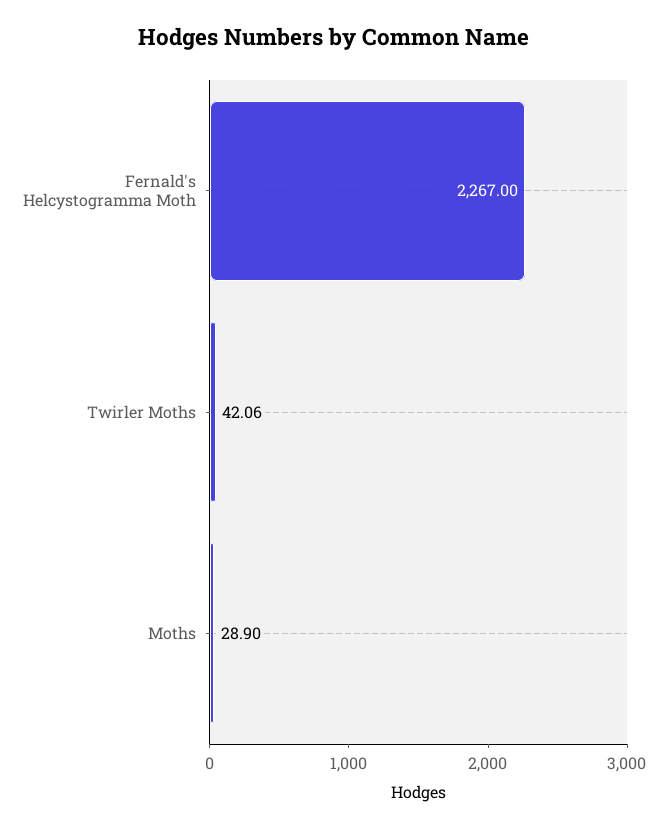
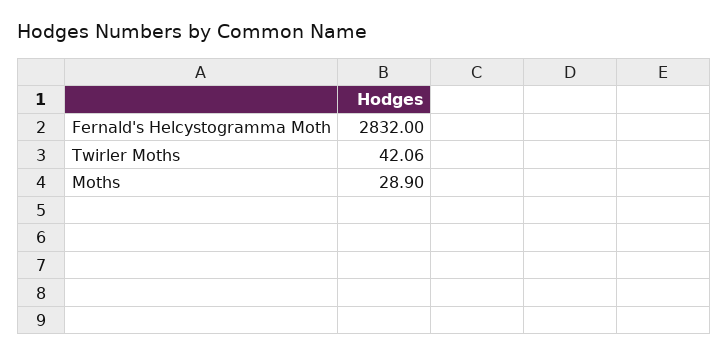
Fernald's Helcystogramma Moth: 2267 -> 2832

